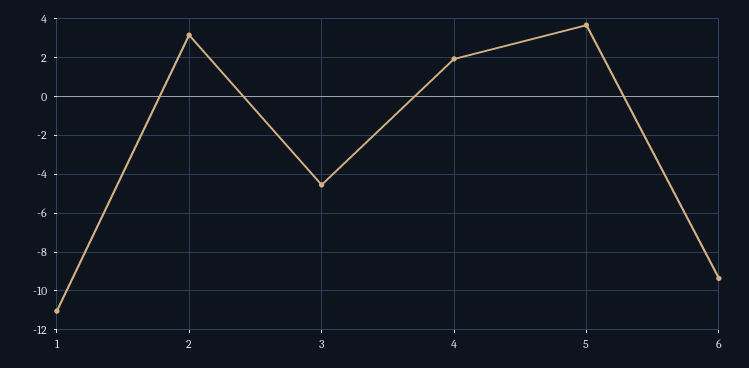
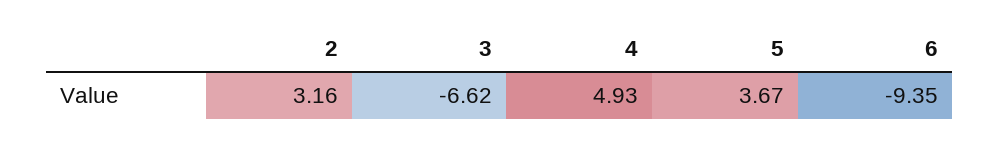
1: -11 -> none
3: -4.5 -> -6.62
4: 2 -> 4.93

